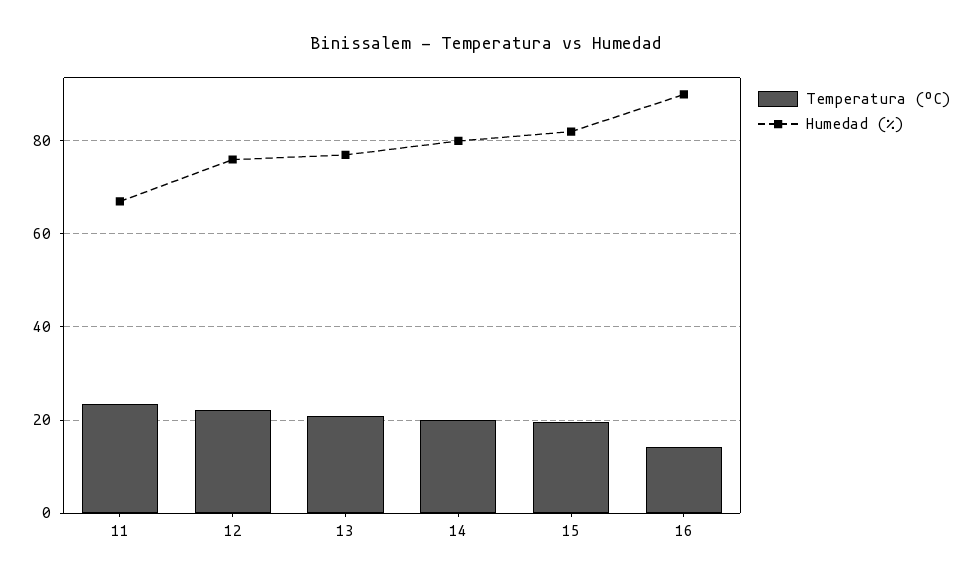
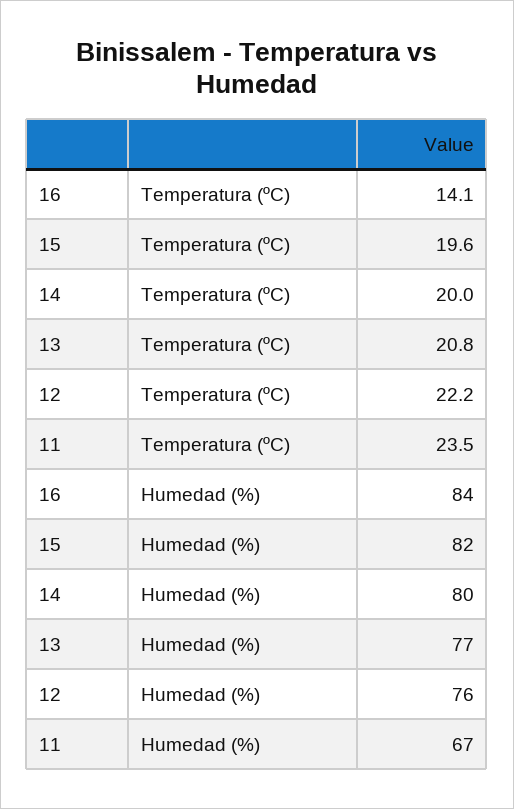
Humedad (%), 16: 90 -> 84

